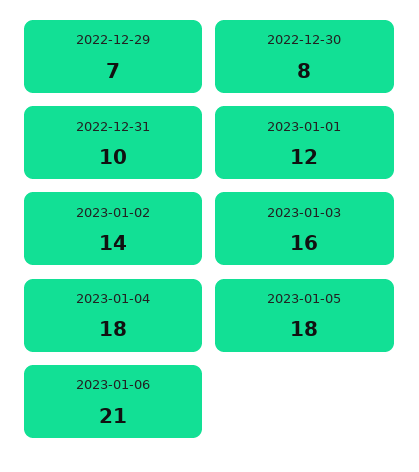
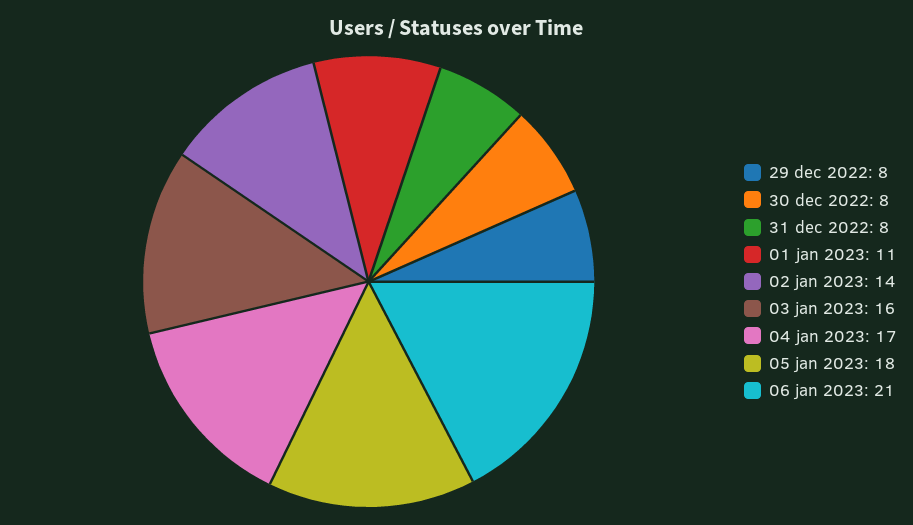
2022-12-29: 7 -> 8
2022-12-31: 10 -> 8
2023-01-01: 12 -> 11
2023-01-04: 18 -> 17

